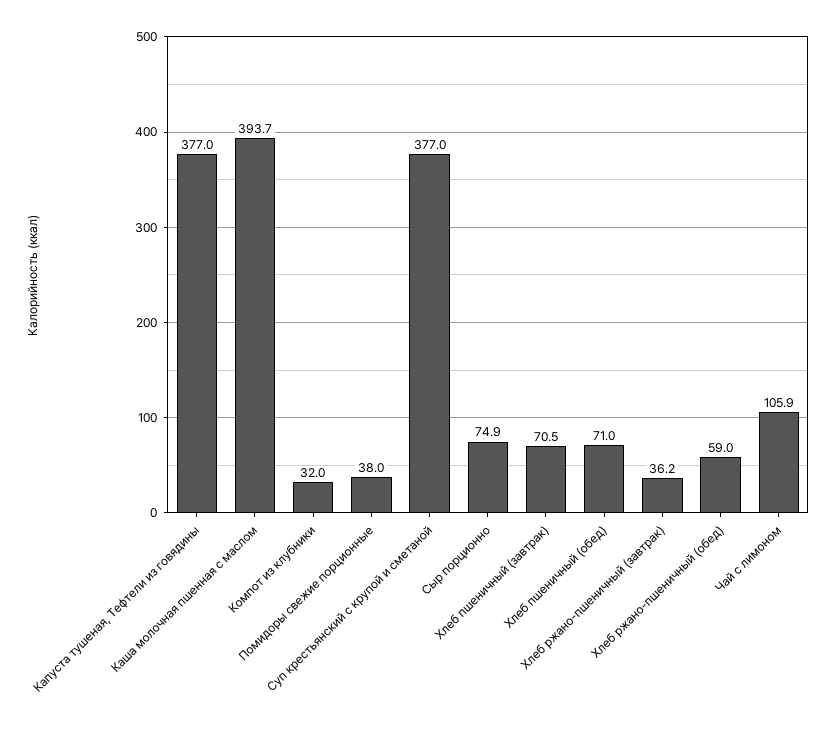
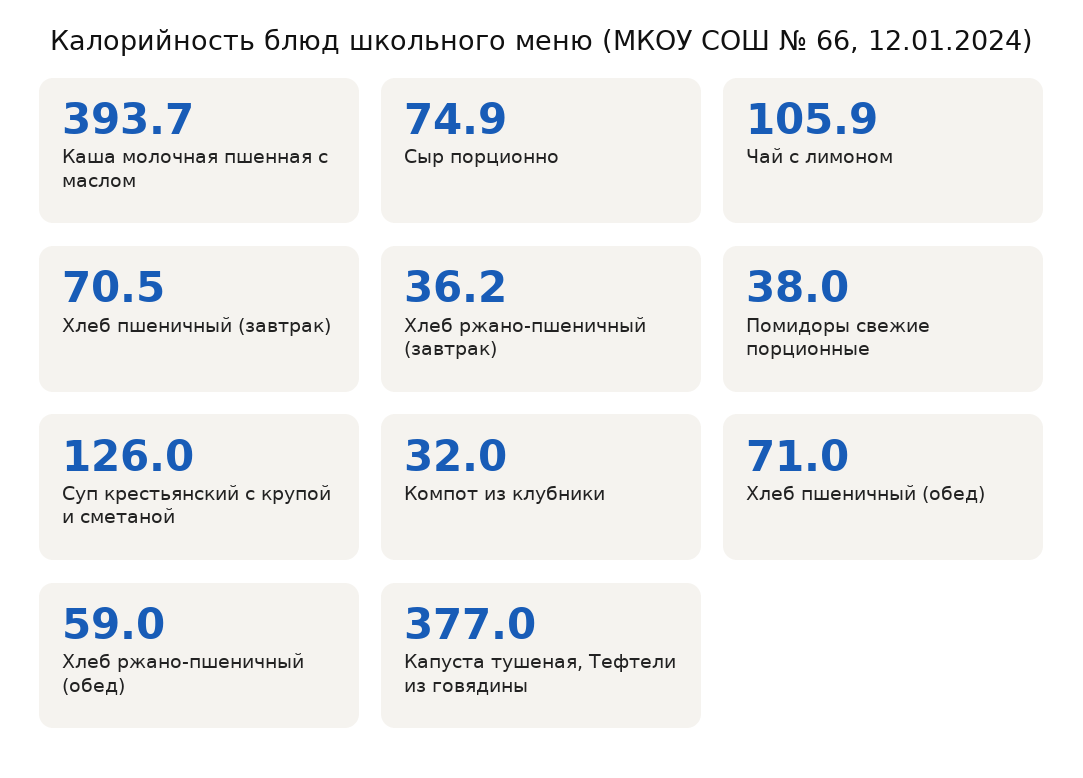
Суп крестьянский с крупой и сметаной: 377 -> 126

